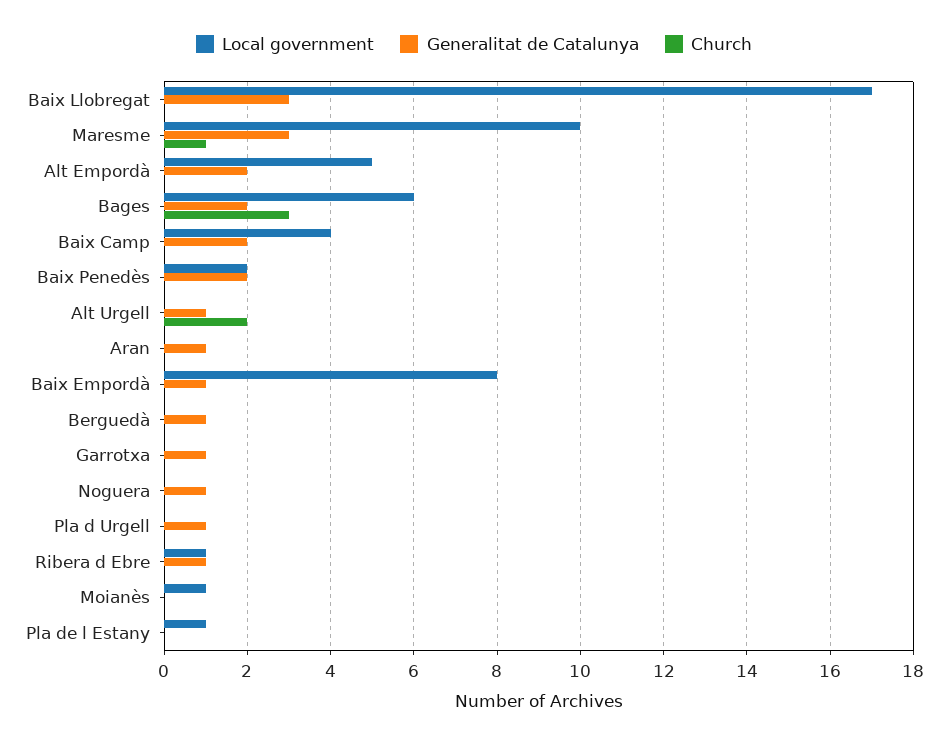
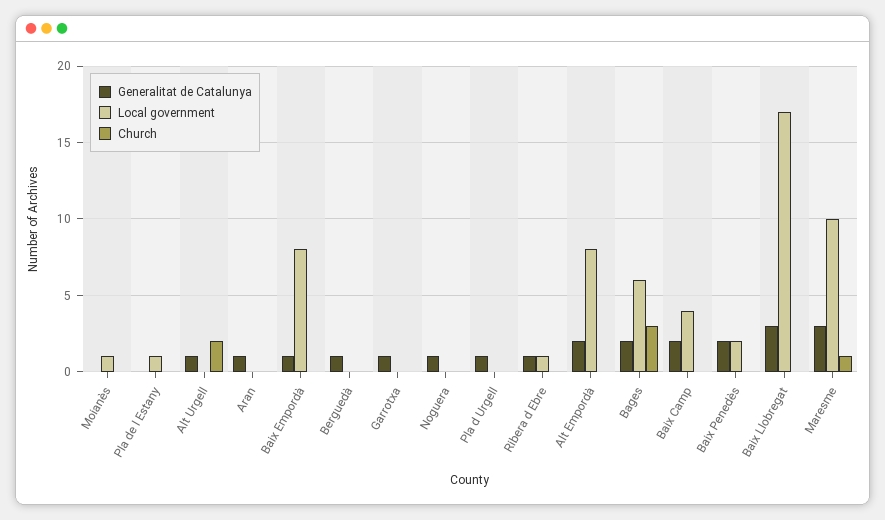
Local government, Alt Empordà: 5 -> 8

